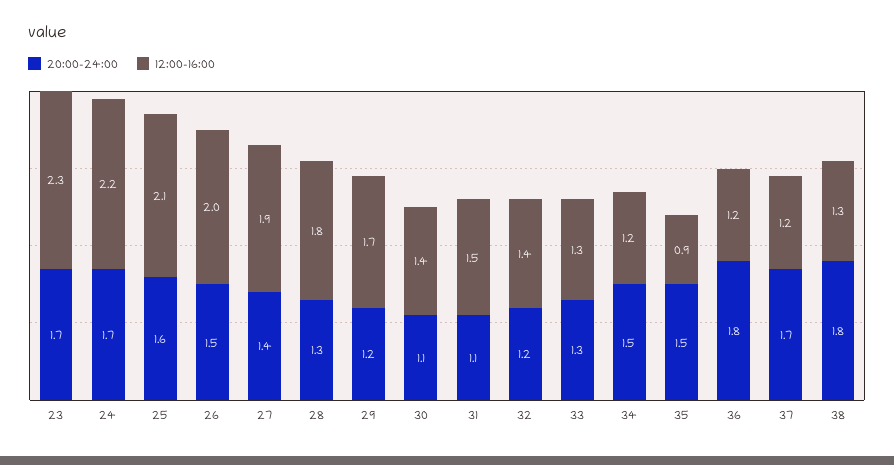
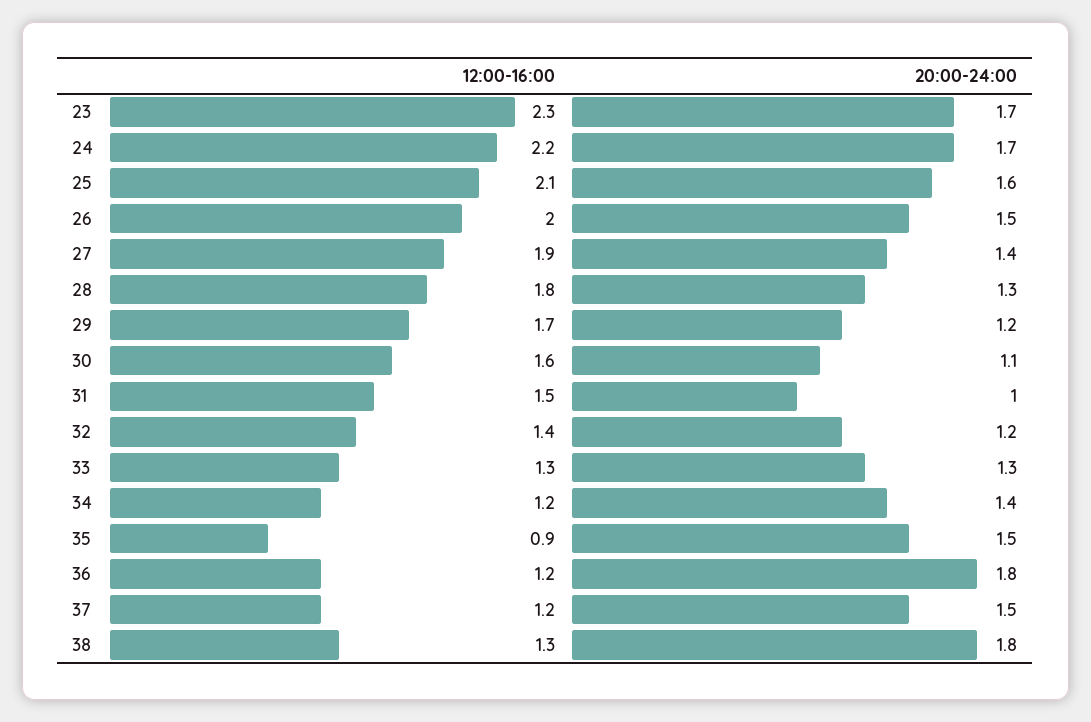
12:00-16:00, 30: 1.4 -> 1.6
20:00-24:00, 31: 1.1 -> 1
20:00-24:00, 34: 1.5 -> 1.4
20:00-24:00, 37: 1.7 -> 1.5

